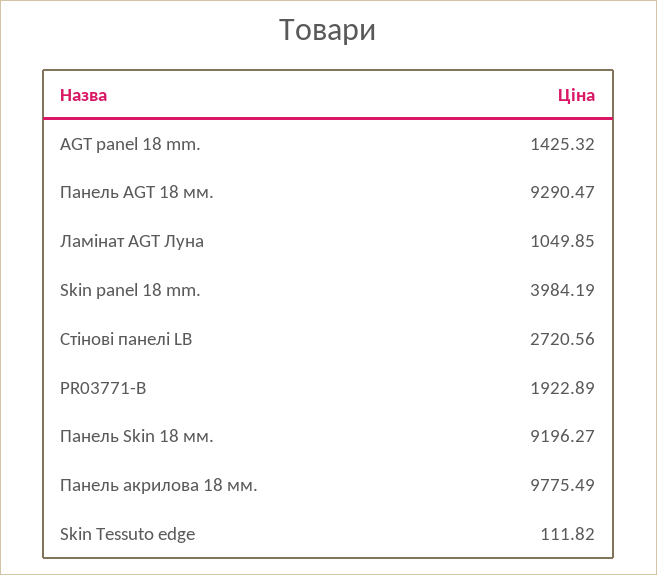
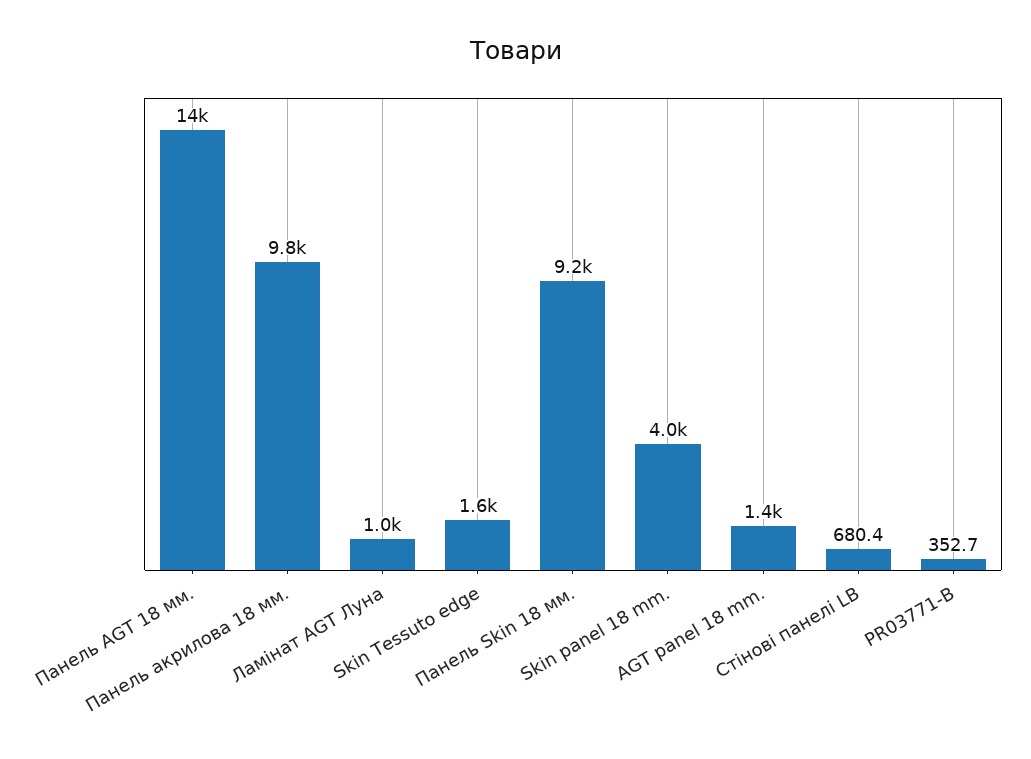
Панель AGT 18 мм.: 9290.47 -> 14000
Стінові панелі LB: 2720.56 -> 680.4
PR03771-B: 1922.89 -> 352.7
Skin Tessuto edge: 111.82 -> 1600

